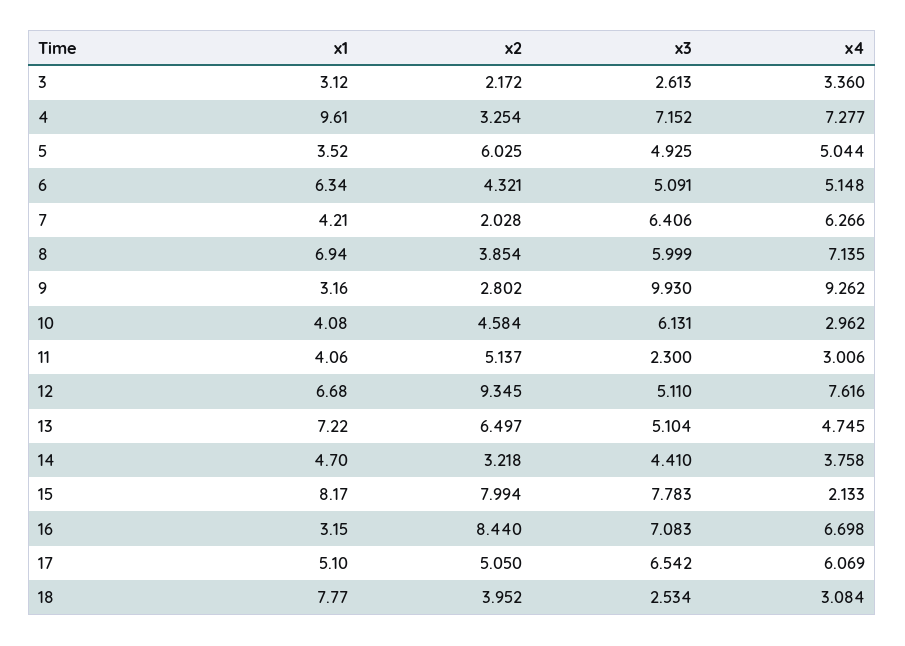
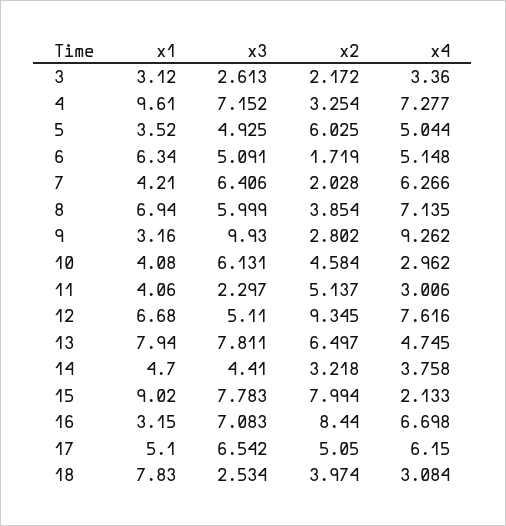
x2, 6: 4.321 -> 1.719
x3, 11: 2.3 -> 2.297
x1, 13: 7.22 -> 7.94
x3, 13: 5.104 -> 7.811
x1, 15: 8.17 -> 9.02
x4, 17: 6.069 -> 6.15
x1, 18: 7.77 -> 7.83
x2, 18: 3.952 -> 3.974

